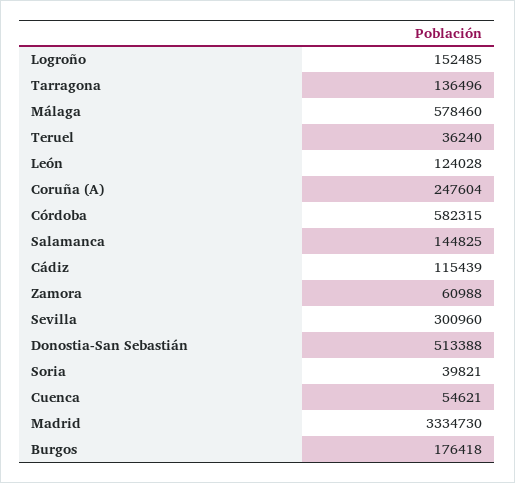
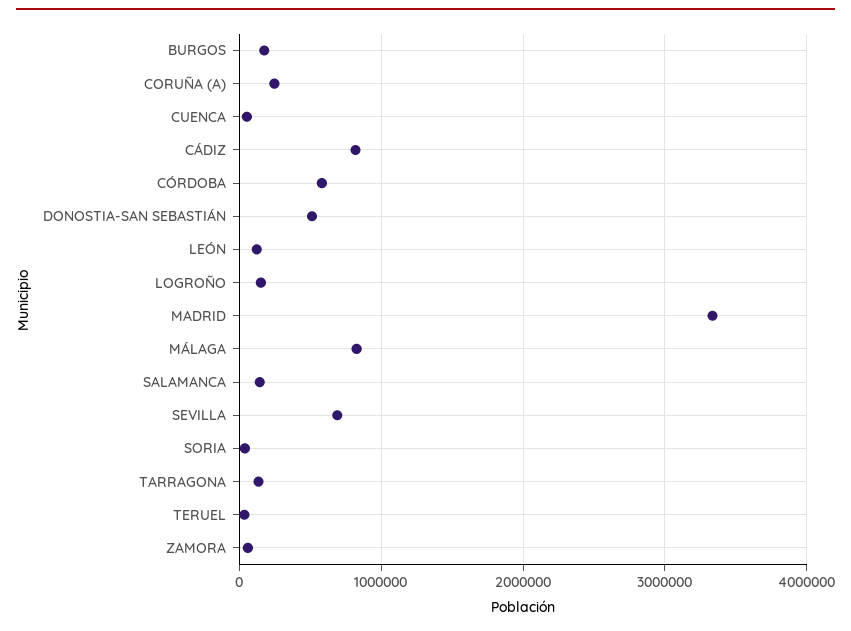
Málaga: 578460 -> 800000
Cádiz: 115439 -> 800000
Sevilla: 300960 -> 700000

